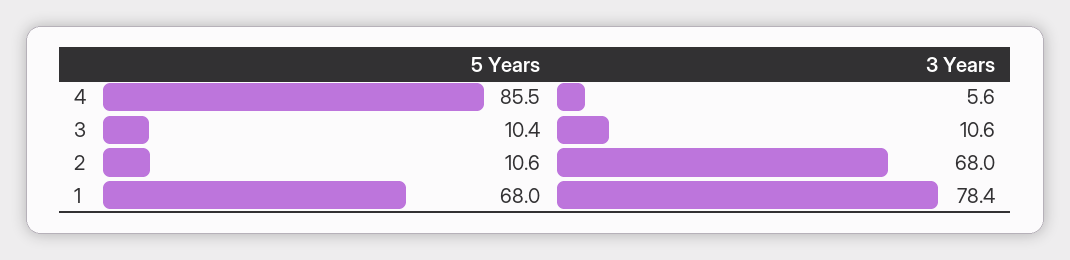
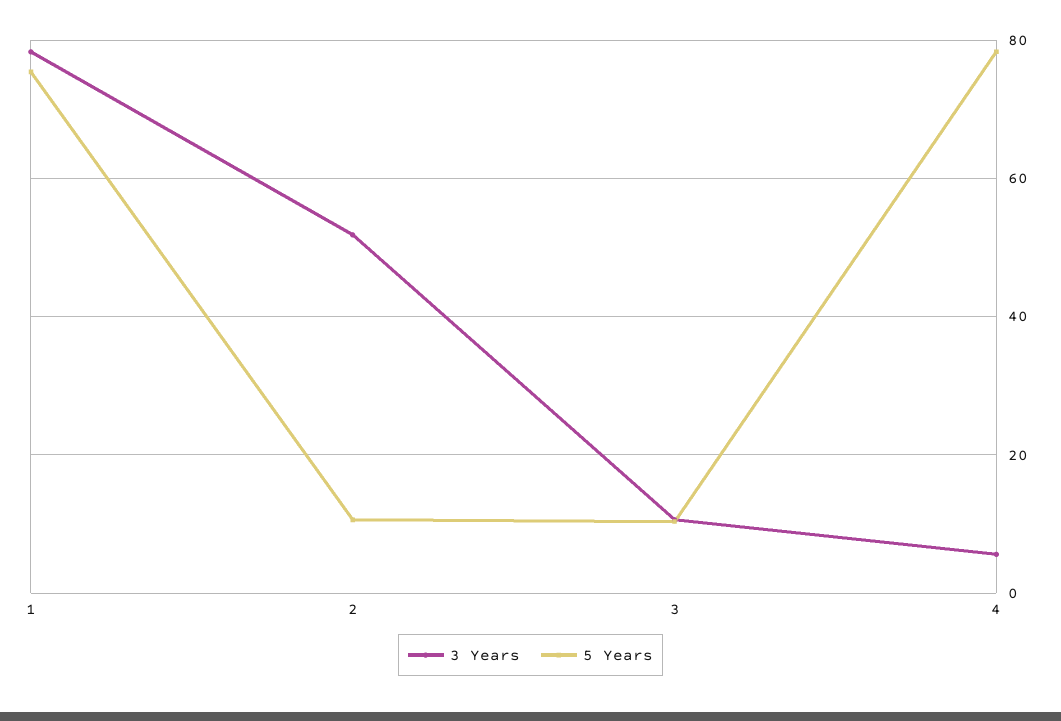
5 Years, 4: 85.5 -> 78
3 Years, 2: 68 -> 52
5 Years, 1: 68 -> 76

